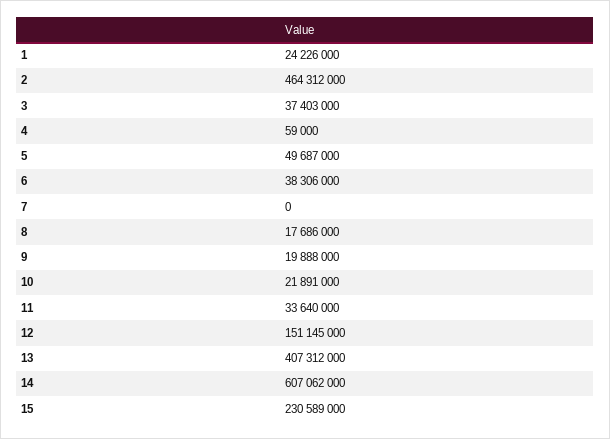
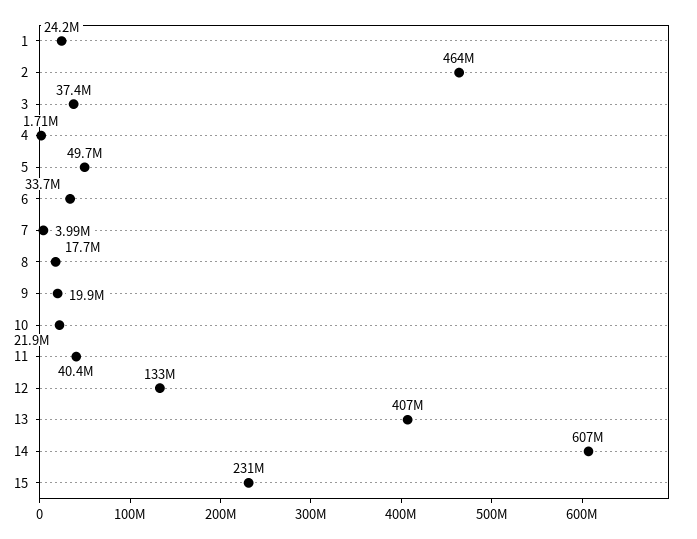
4: 59000 -> 1710000
6: 38306000 -> 33700000
7: 0 -> 3990000
11: 33640000 -> 40400000
12: 151145000 -> 133000000

